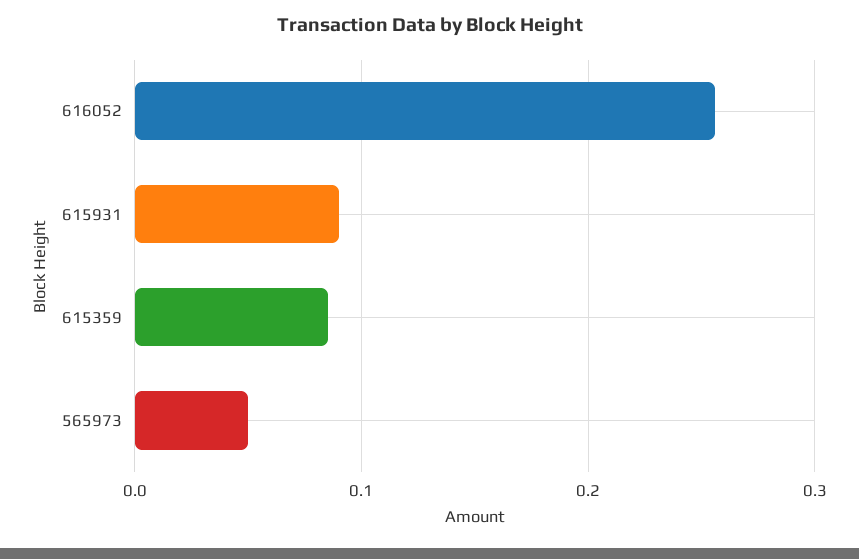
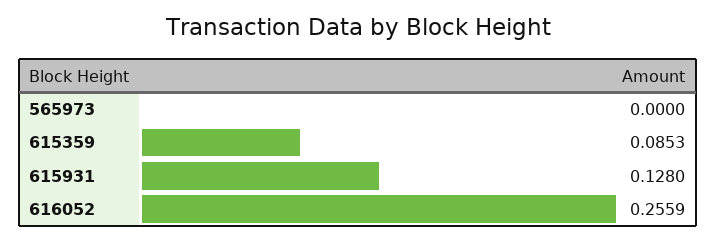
615931: 0.09 -> 0.128
565973: 0.05 -> 0

